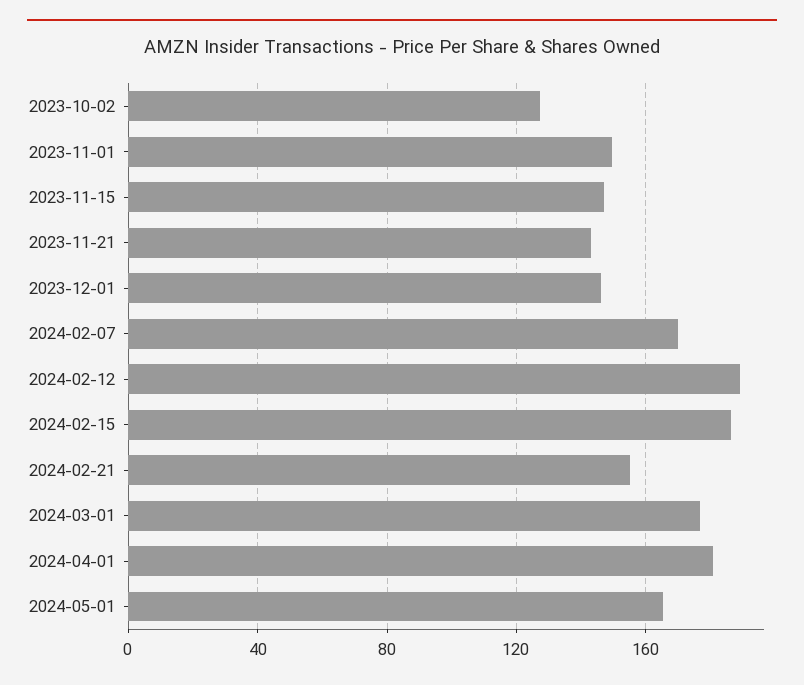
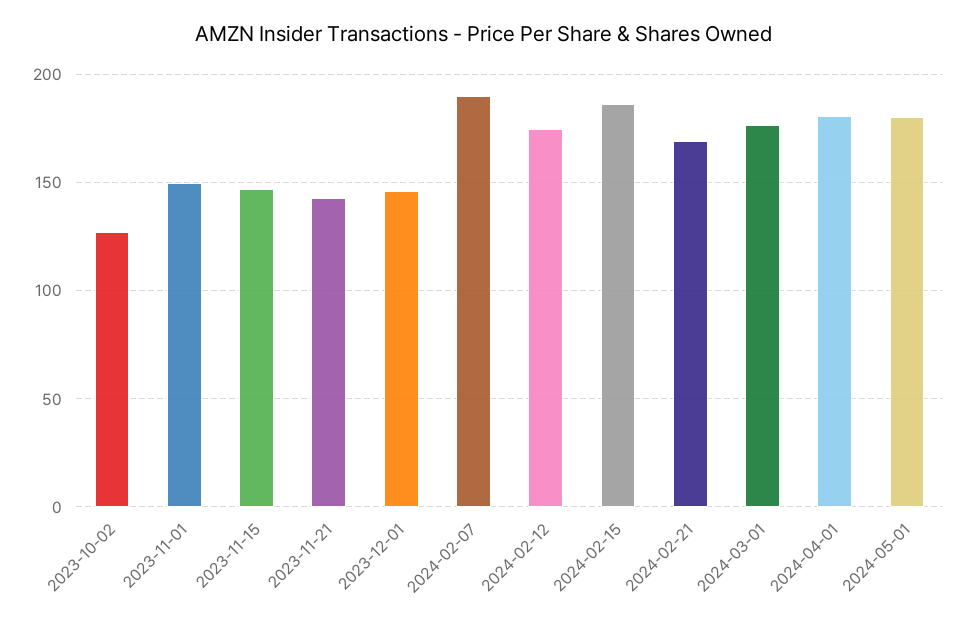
2024-02-07: 170 -> 190
2024-02-12: 190 -> 175
2024-02-21: 155 -> 170
2024-05-01: 165 -> 180

